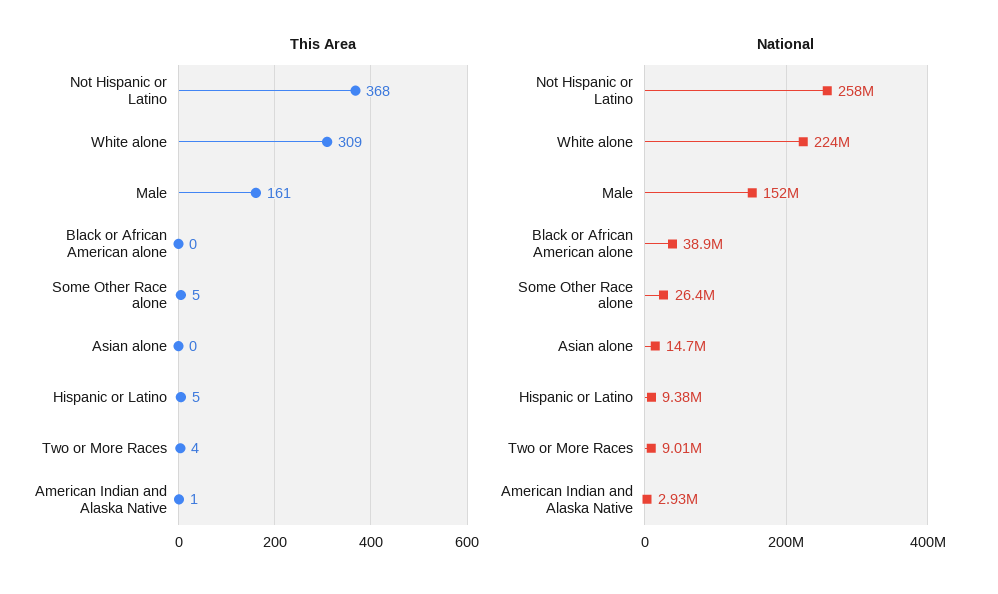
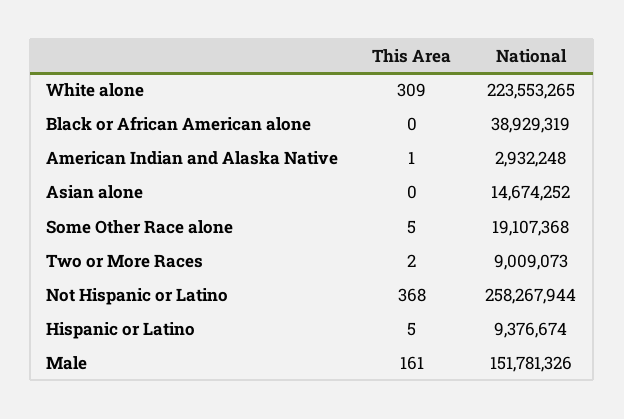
This Area, Two or More Races: 4 -> 2
National, Some Other Race alone: 26400000 -> 19107368

